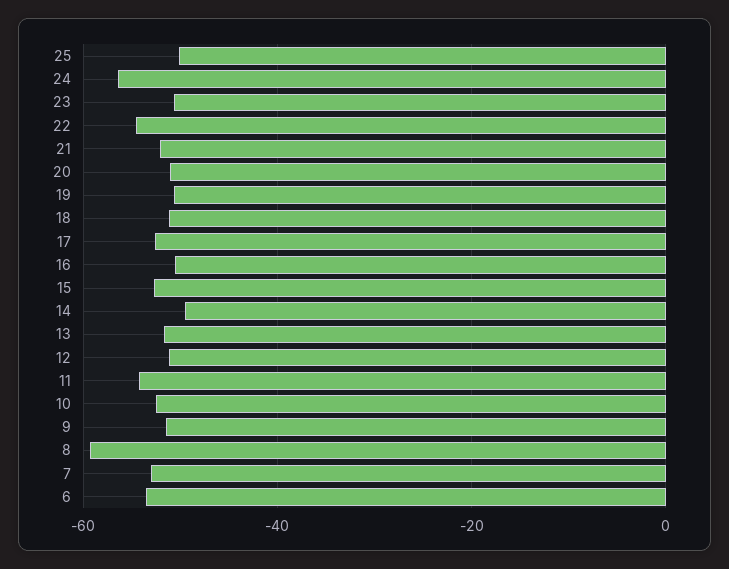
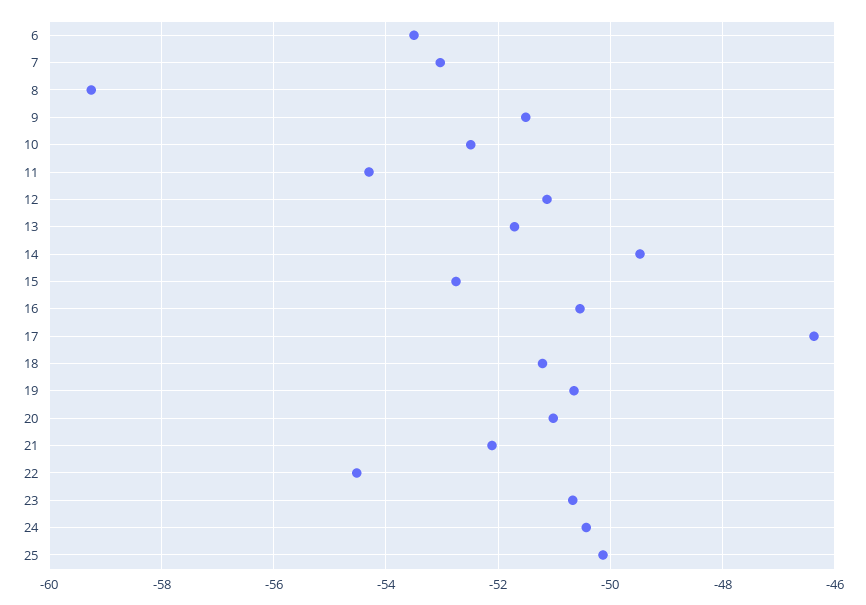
24: -56 -> -50.4
17: -52 -> -46.4

